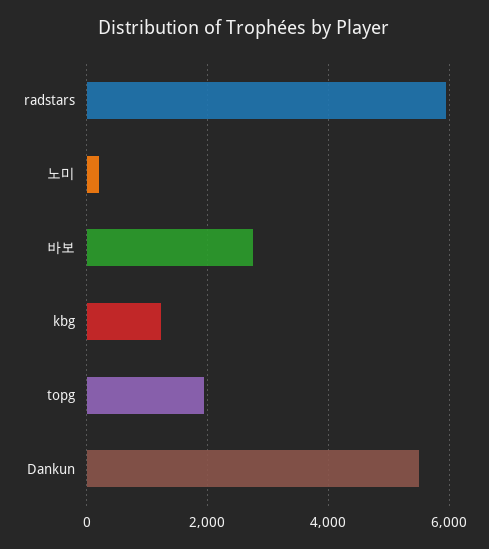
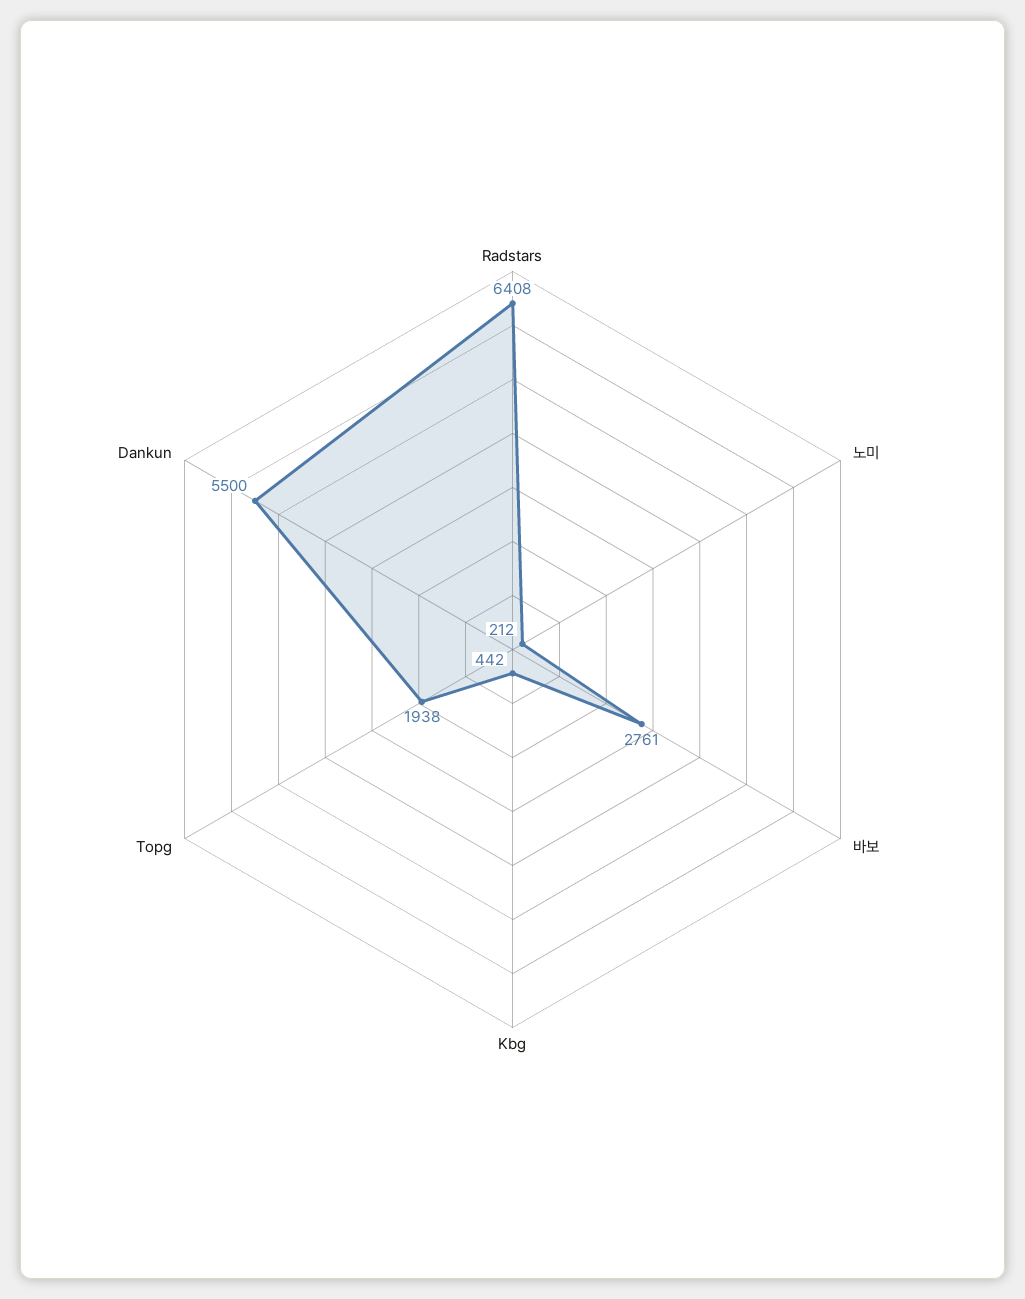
radstars: 6000 -> 6408
kbg: 1200 -> 442

